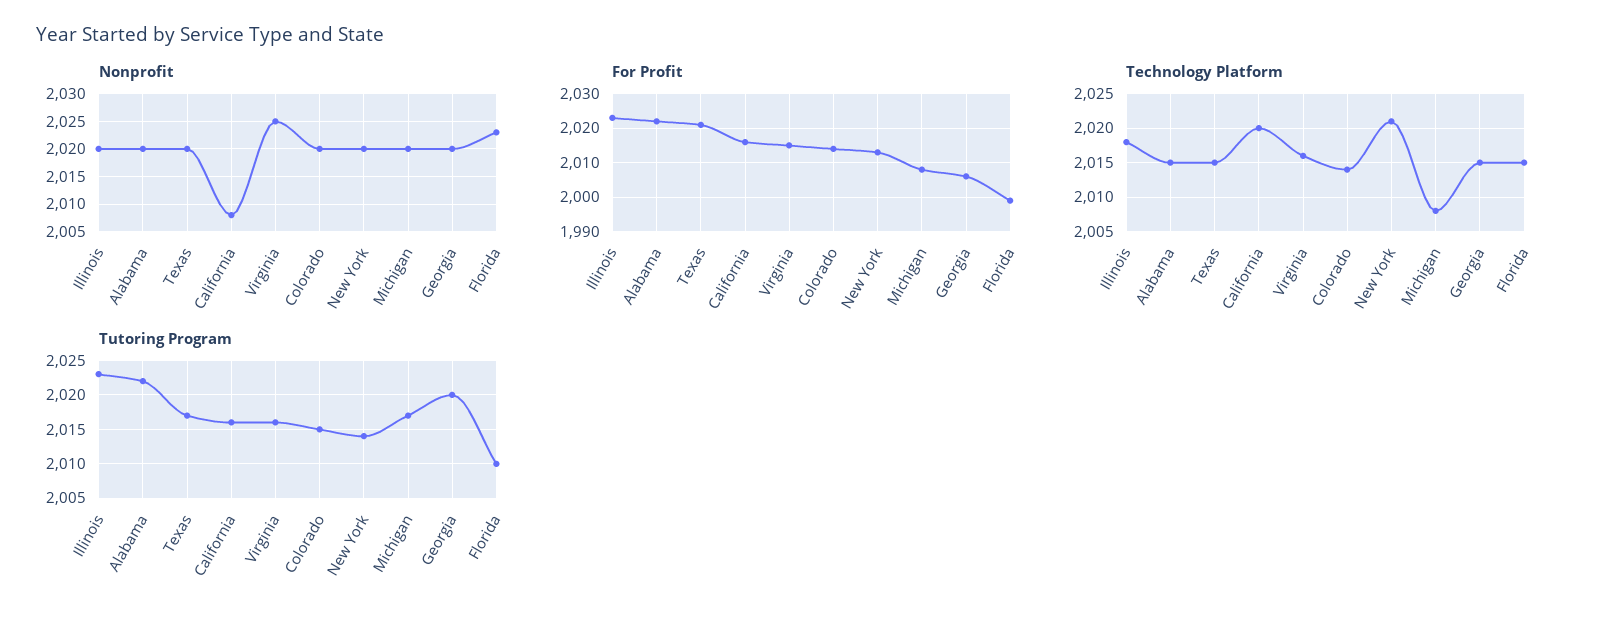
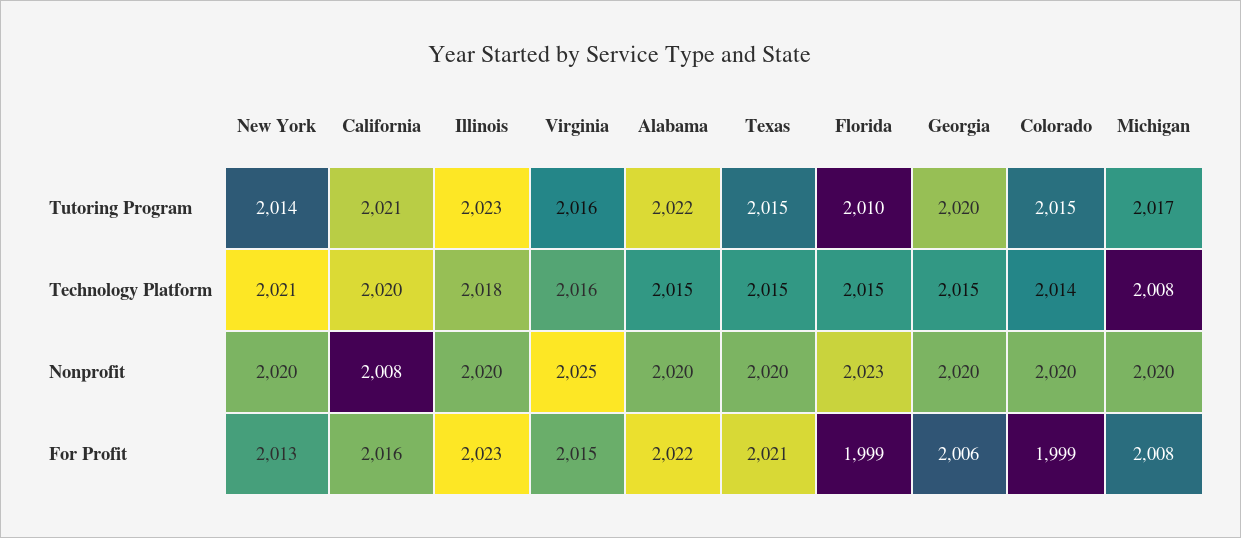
For Profit, Colorado: 2015 -> 1999
Tutoring Program, Texas: 2017 -> 2015
Tutoring Program, California: 2016 -> 2021

